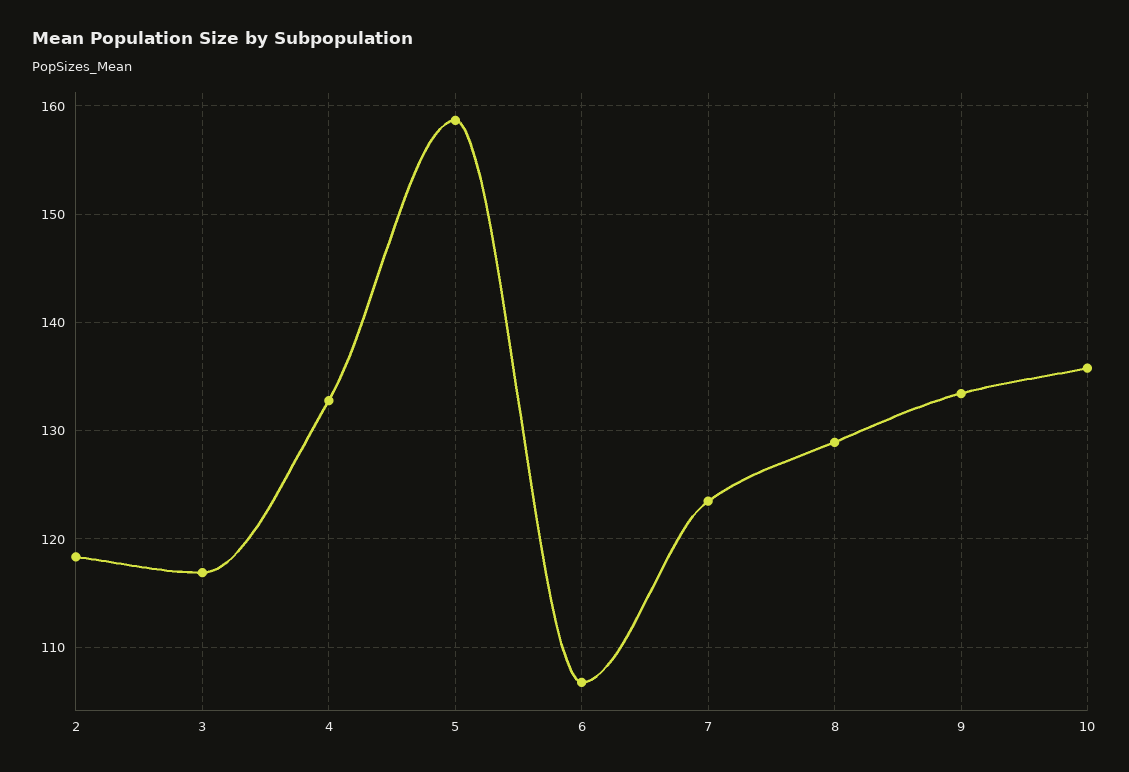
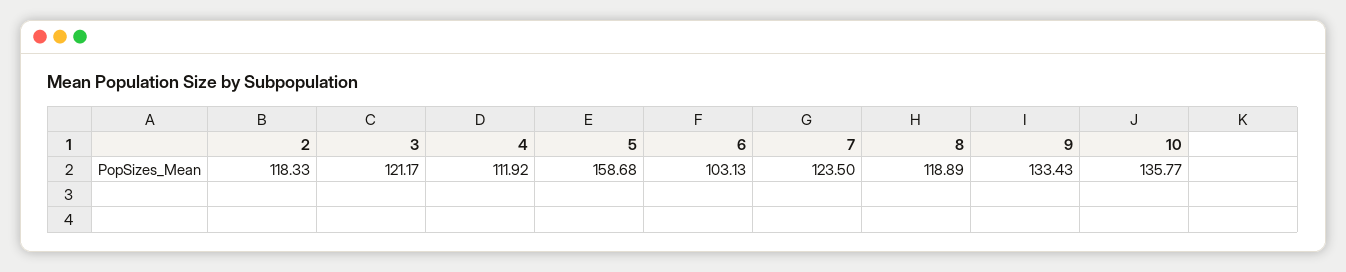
3: 117 -> 121.17
4: 133 -> 111.92
6: 107 -> 103.13
8: 129 -> 118.89

